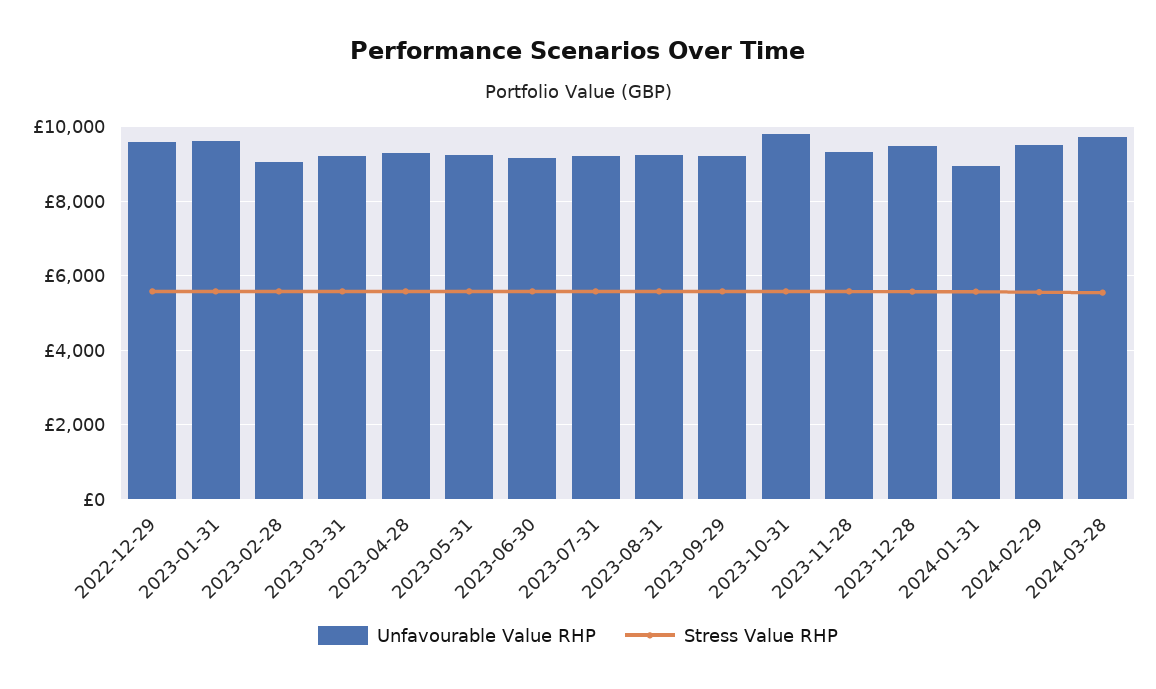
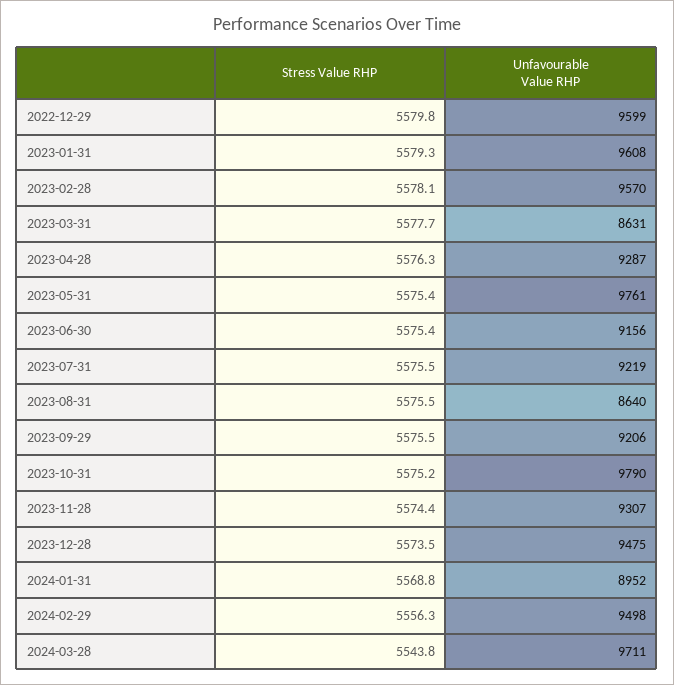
Unfavourable Value RHP, 2023-02-28: 9000 -> 9570
Unfavourable Value RHP, 2023-03-31: 9200 -> 8631
Unfavourable Value RHP, 2023-05-31: 9200 -> 9761
Unfavourable Value RHP, 2023-08-31: 9200 -> 8640

